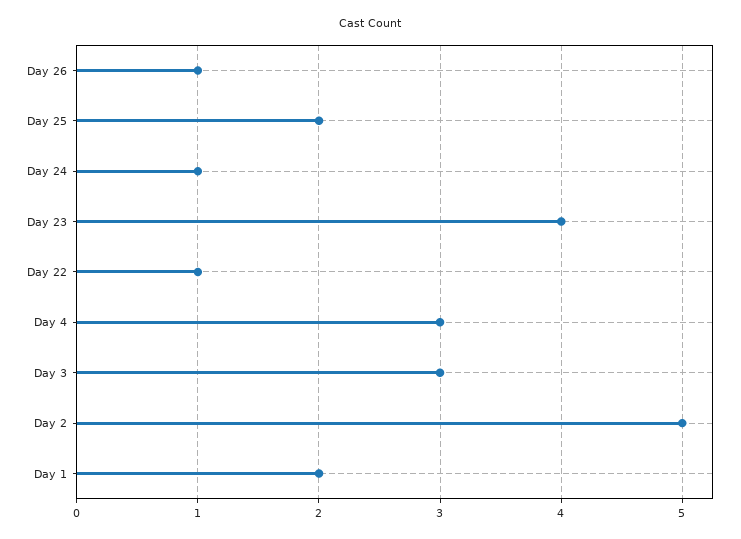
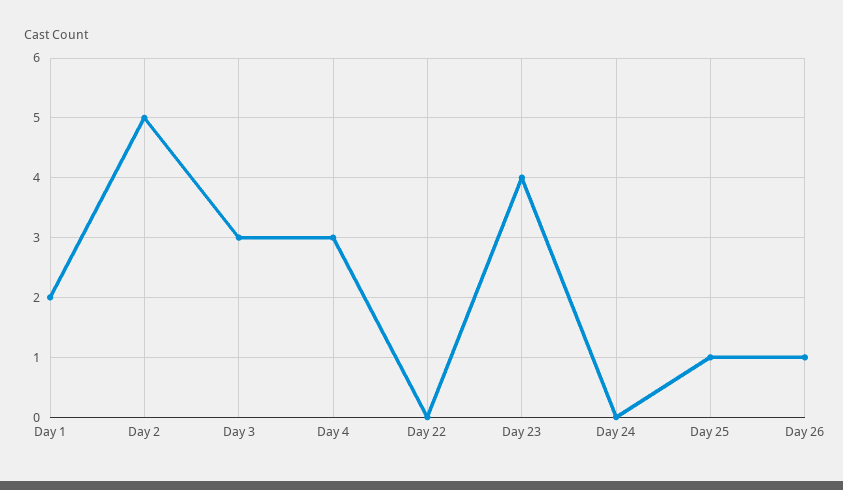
Day 25: 2 -> 1
Day 24: 1 -> 0
Day 22: 1 -> 0

